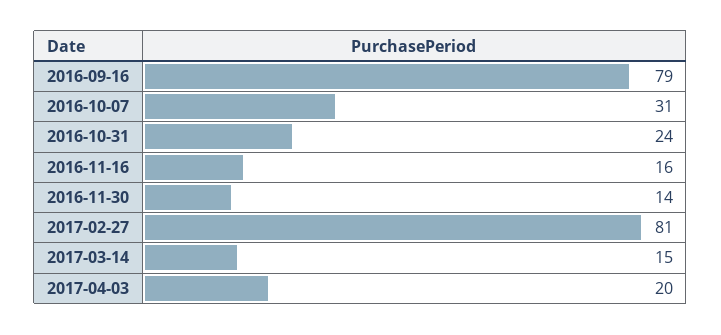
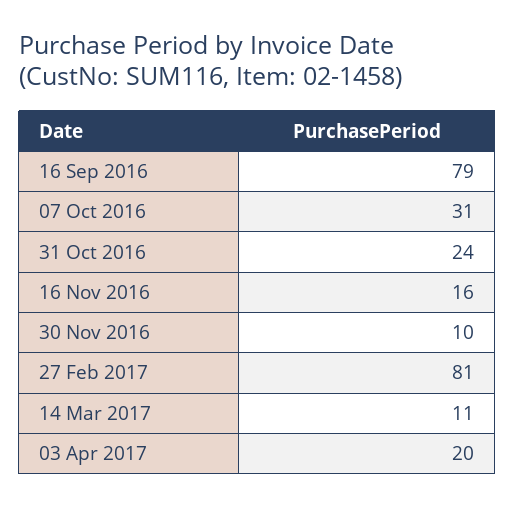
2016-11-30: 14 -> 10
2017-03-14: 15 -> 11

